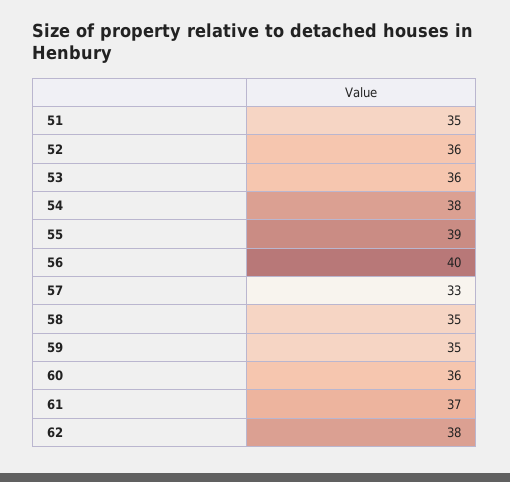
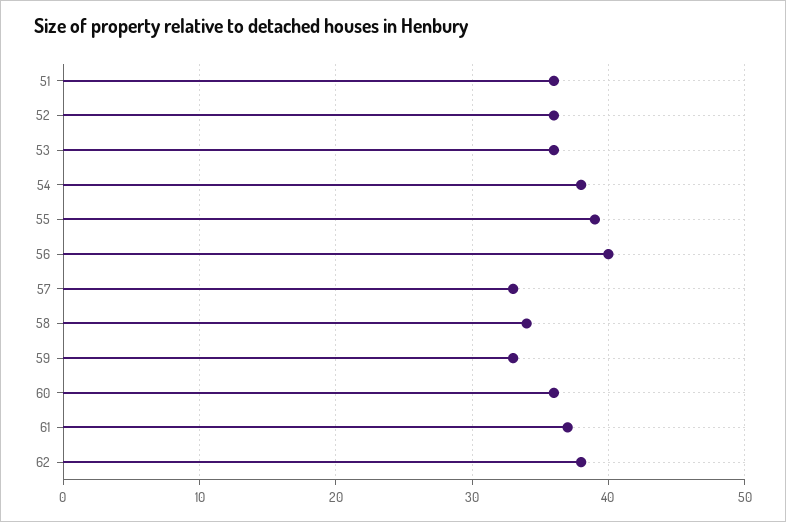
51: 35 -> 36
58: 35 -> 34
59: 35 -> 33

